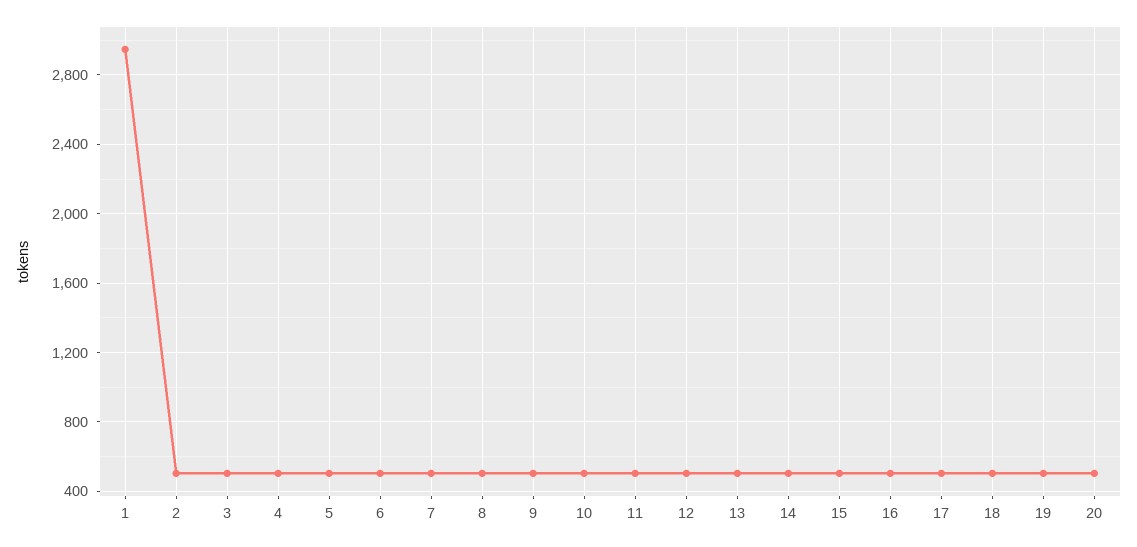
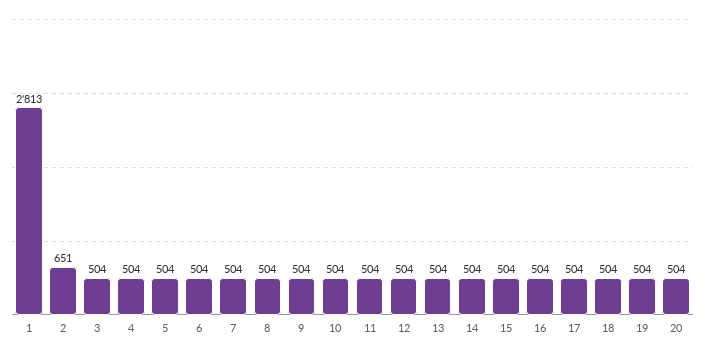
1: 2950 -> 2813
2: 500 -> 651

